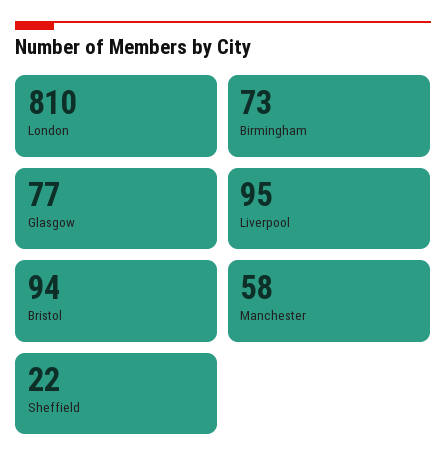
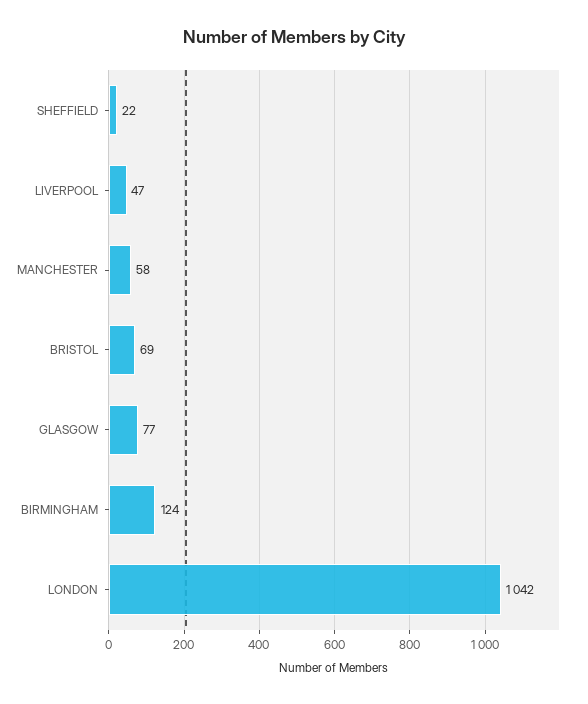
London: 810 -> 1042
Birmingham: 73 -> 124
Liverpool: 95 -> 47
Bristol: 94 -> 69

